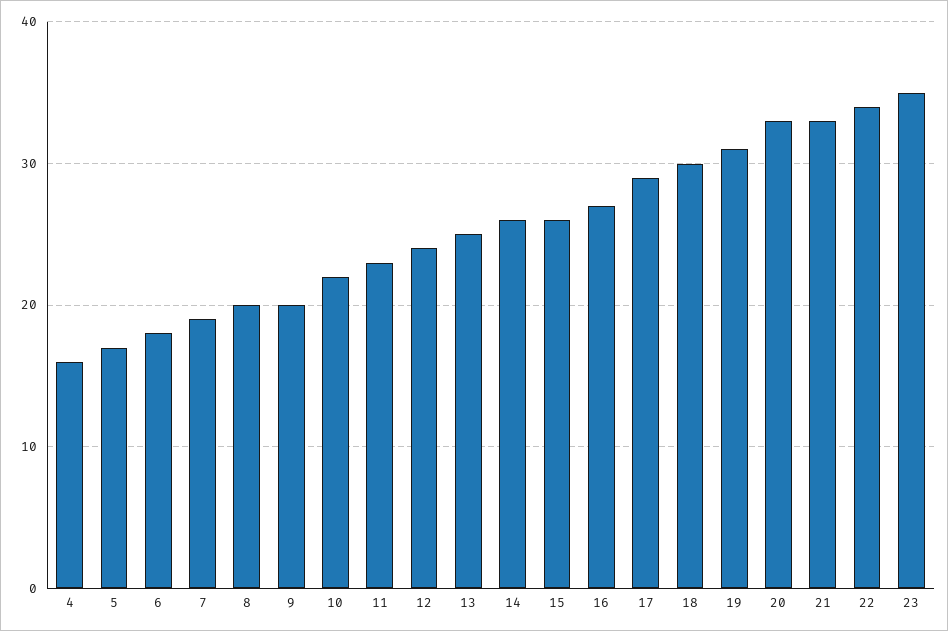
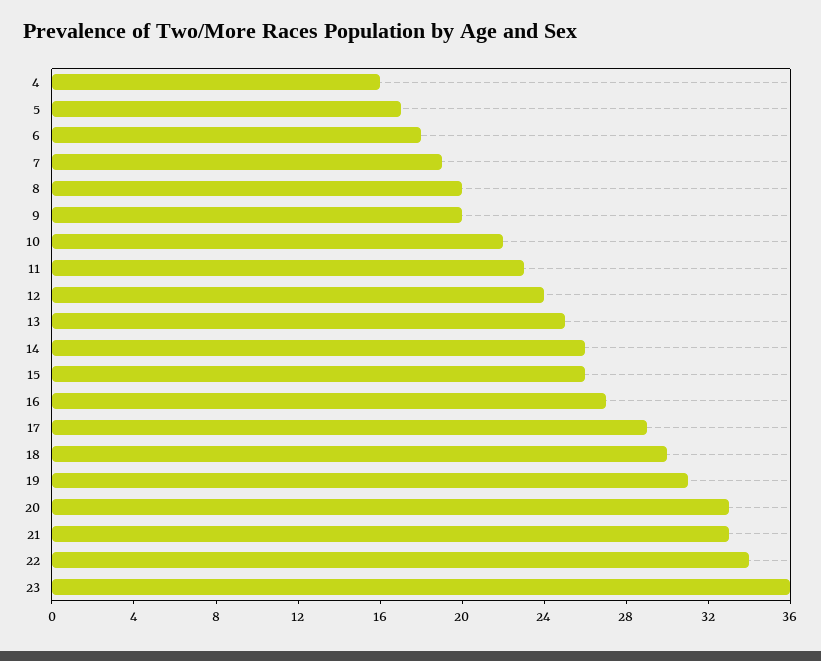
23: 35 -> 36

